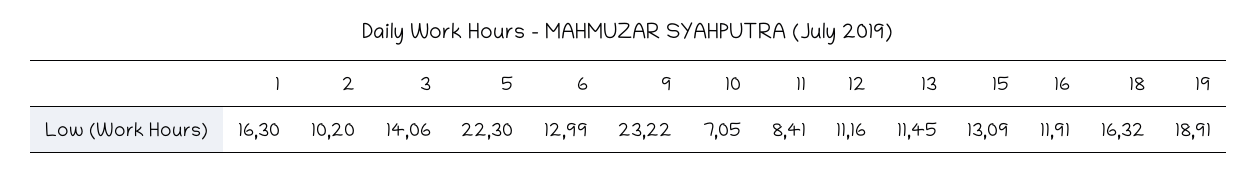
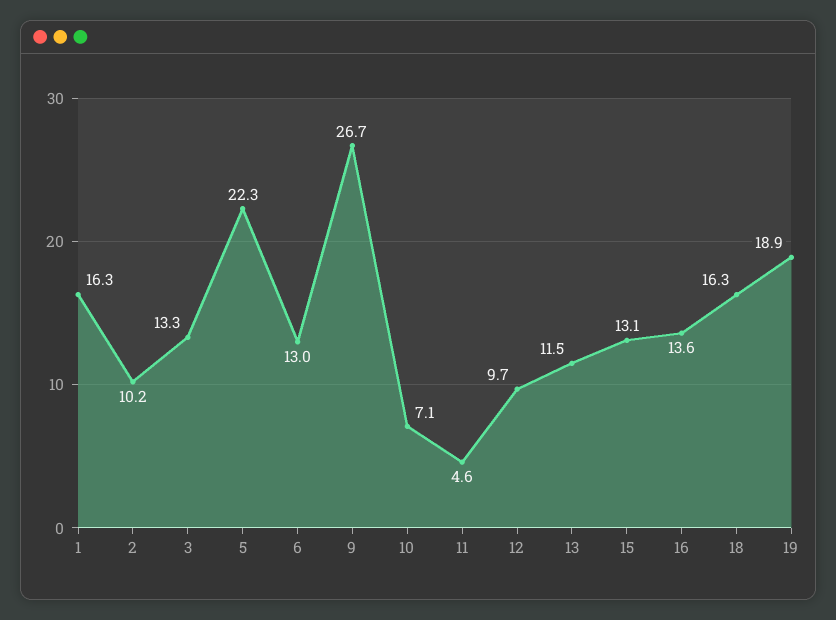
3: 14.06 -> 13.3
9: 23.22 -> 26.7
11: 8.41 -> 4.6
12: 11.16 -> 9.7
16: 11.91 -> 13.6

